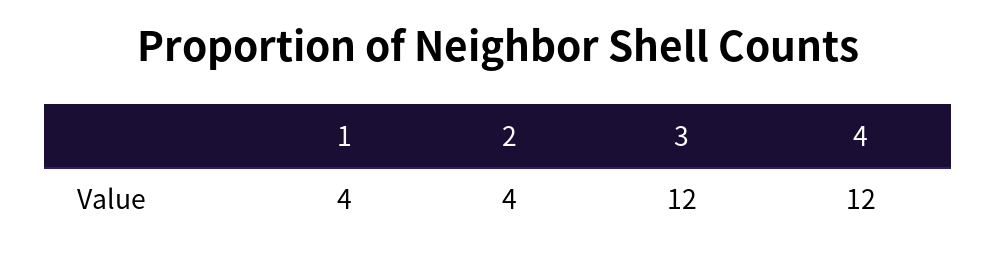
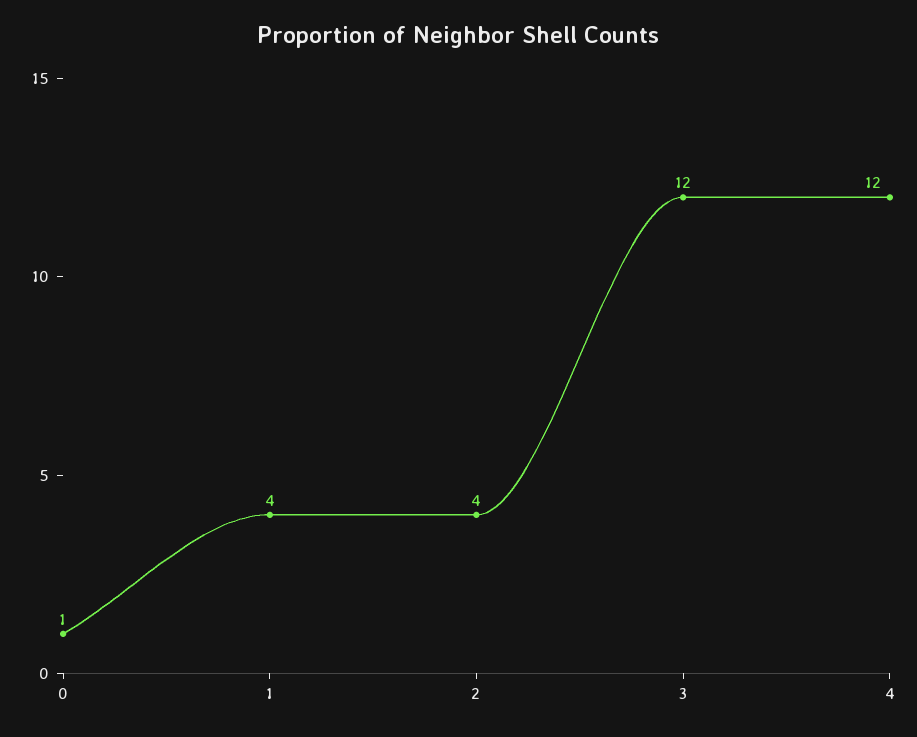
0: none -> 1

